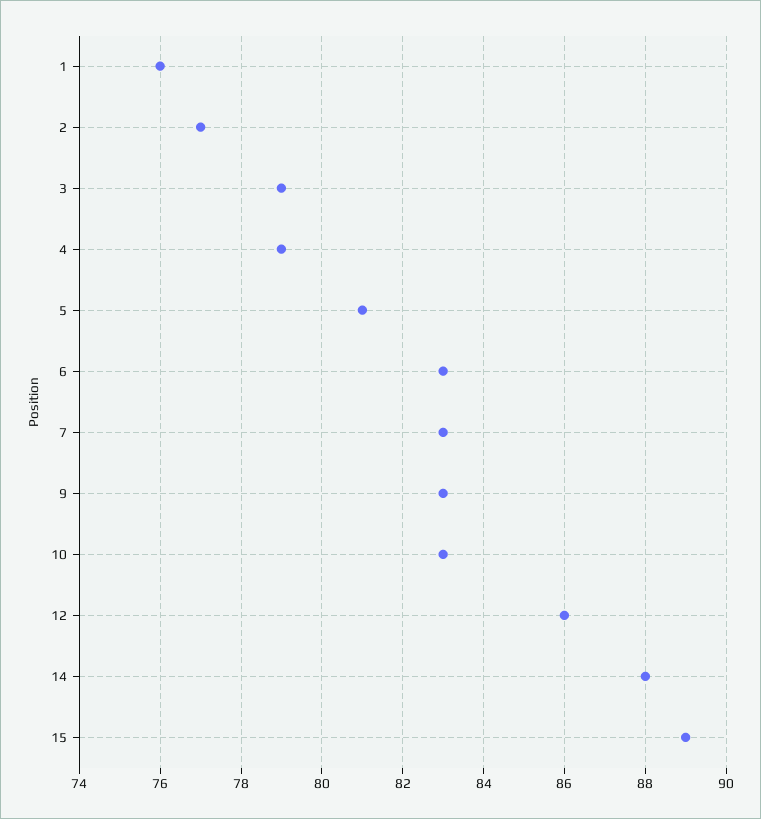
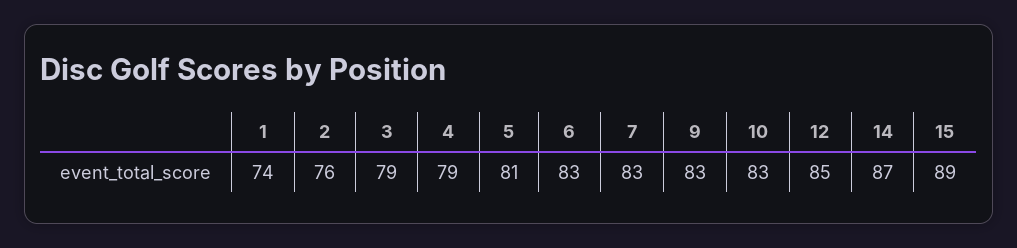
1: 76 -> 74
2: 77 -> 76
12: 86 -> 85
14: 88 -> 87

